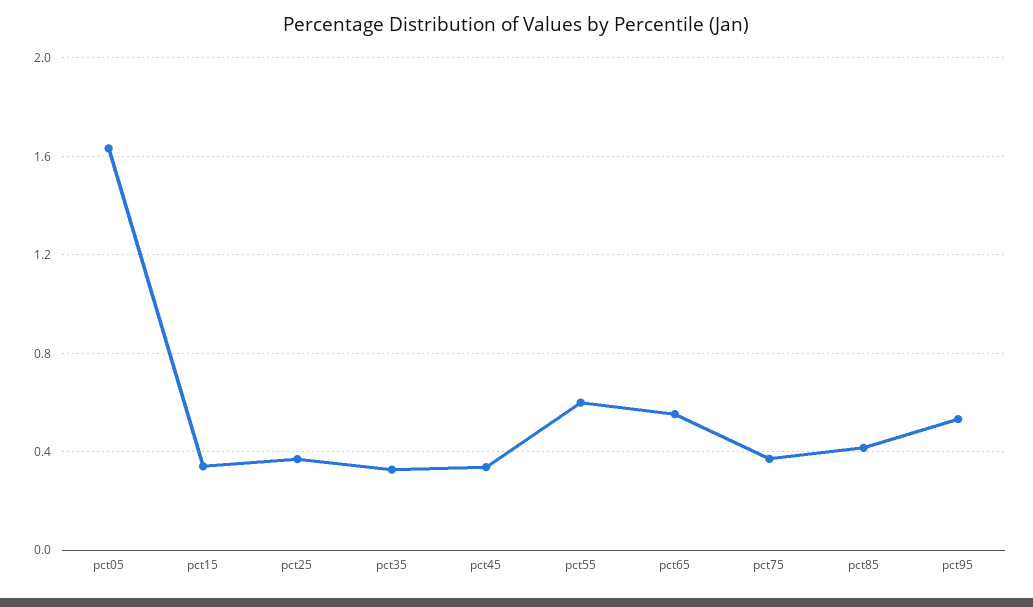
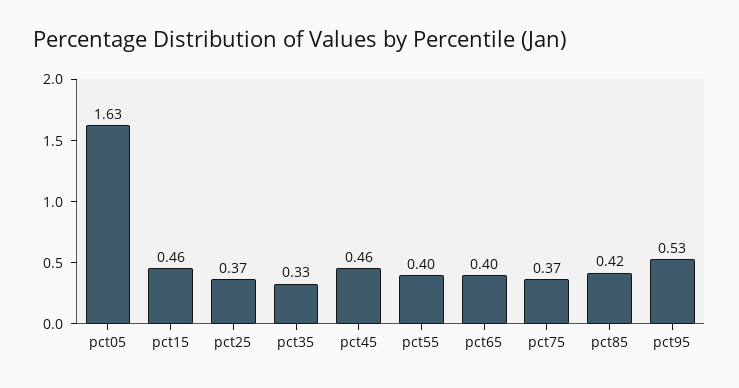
pct15: 0.35 -> 0.46
pct45: 0.35 -> 0.46
pct55: 0.6 -> 0.4
pct65: 0.55 -> 0.4

